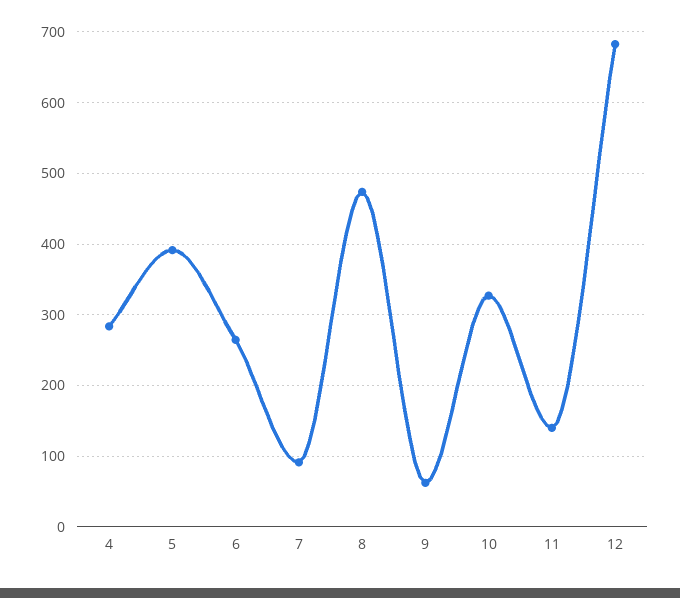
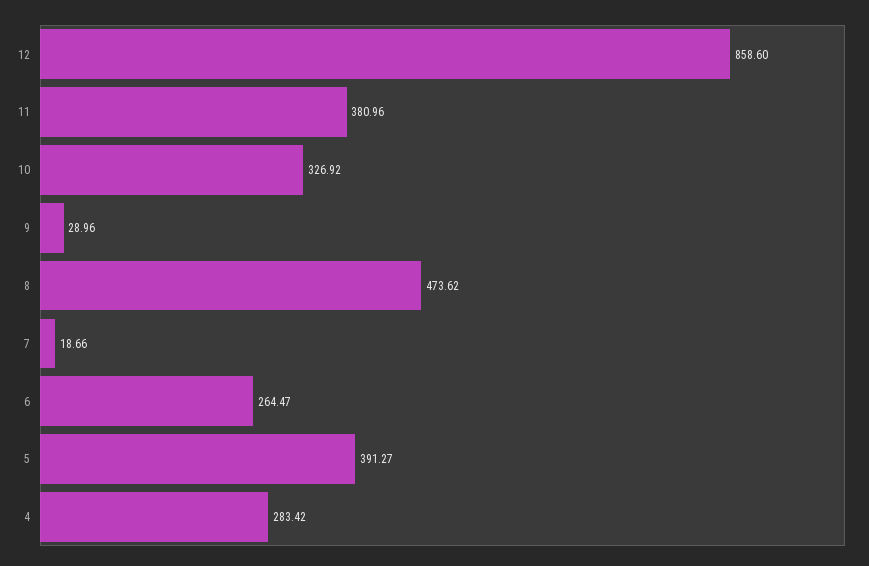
7: 90 -> 18.66
9: 60 -> 28.96
11: 140 -> 380.96
12: 680 -> 858.6

